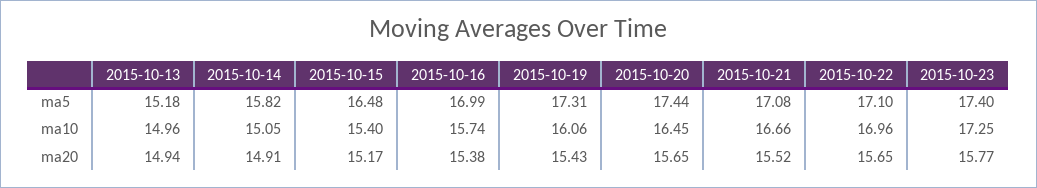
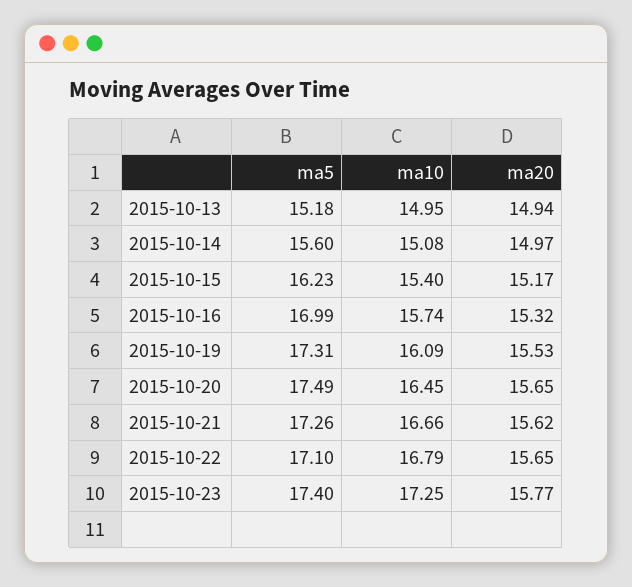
2015-10-14, ma5: 15.82 -> 15.6
2015-10-15, ma5: 16.48 -> 16.23
2015-10-20, ma5: 17.44 -> 17.49
2015-10-21, ma5: 17.08 -> 17.26
2015-10-13, ma10: 14.96 -> 14.95
2015-10-14, ma10: 15.05 -> 15.08
2015-10-19, ma10: 16.06 -> 16.09
2015-10-22, ma10: 16.96 -> 16.79
2015-10-14, ma20: 14.91 -> 14.97
2015-10-16, ma20: 15.38 -> 15.32
2015-10-19, ma20: 15.43 -> 15.53
2015-10-21, ma20: 15.52 -> 15.62

